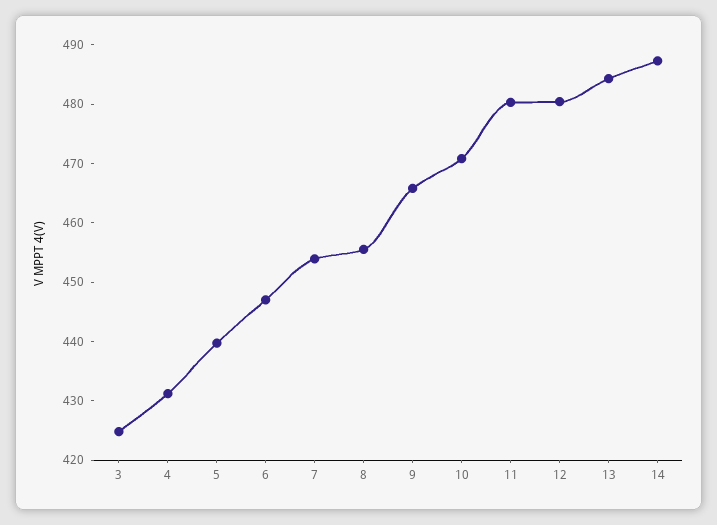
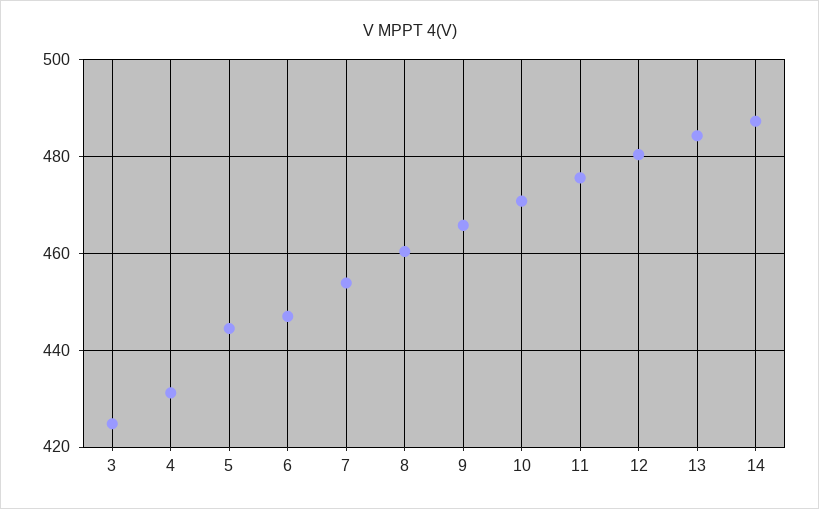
5: 440 -> 444
8: 456 -> 460
11: 480 -> 476

